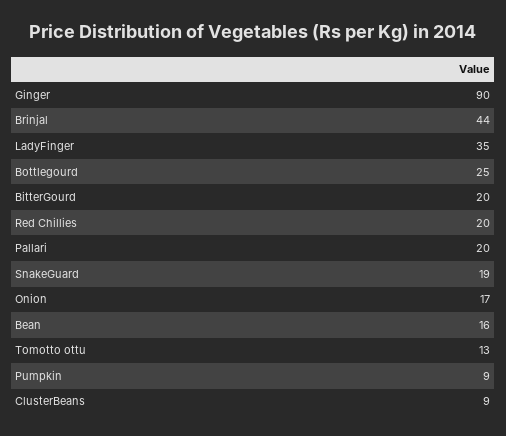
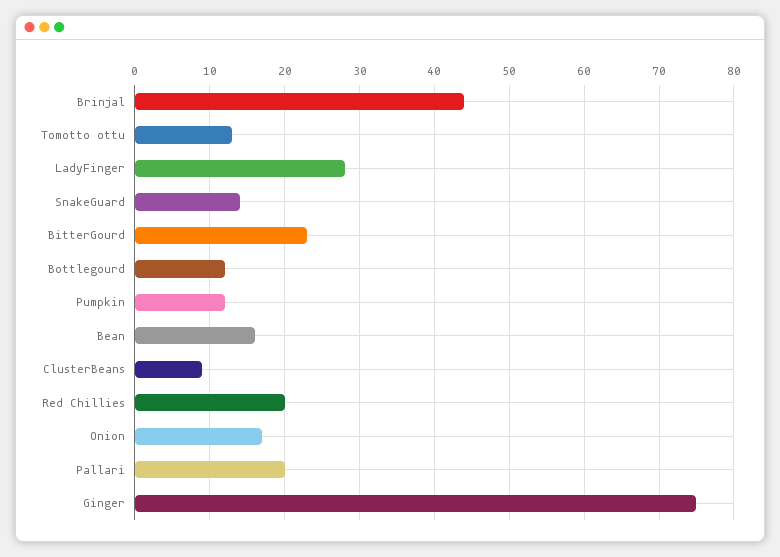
Ginger: 90 -> 75
LadyFinger: 35 -> 28
Bottlegourd: 25 -> 12
BitterGourd: 20 -> 23
SnakeGuard: 19 -> 14
Pumpkin: 9 -> 12

